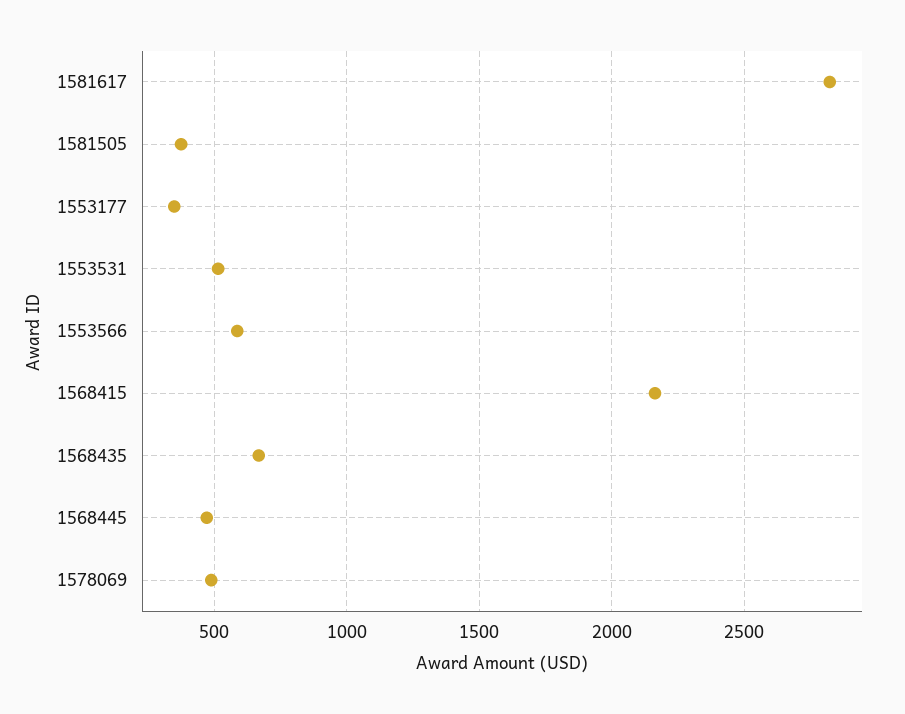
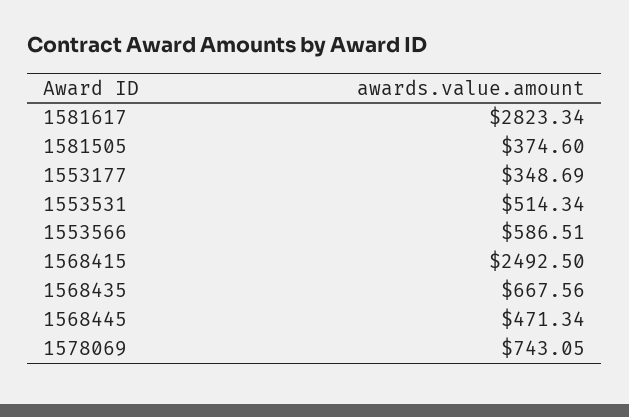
1568415: 2150 -> 2492.5
1578069: 500 -> 743.05

